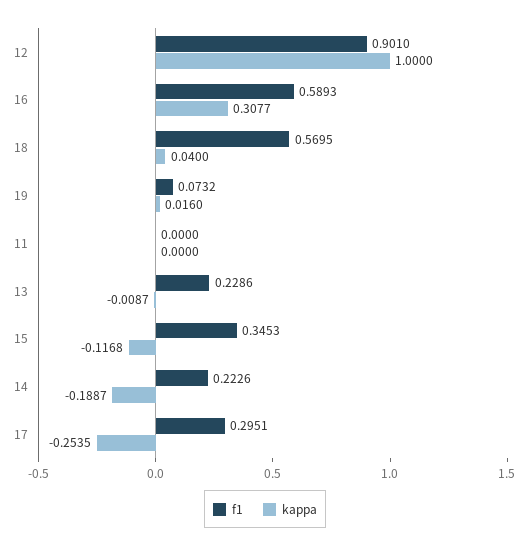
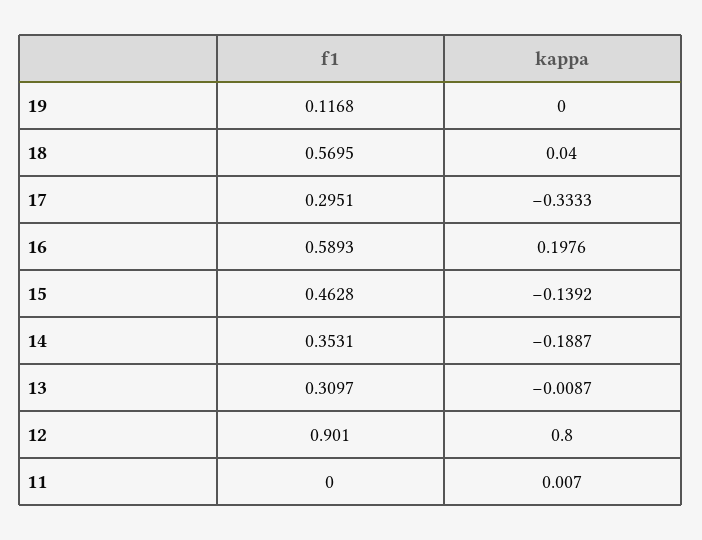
kappa, 12: 1 -> 0.8
kappa, 16: 0.3077 -> 0.1976
f1, 19: 0.0732 -> 0.1168
kappa, 19: 0.016 -> 0
kappa, 11: 0 -> 0.007
f1, 13: 0.2286 -> 0.3097
f1, 15: 0.3453 -> 0.4628
kappa, 15: -0.1168 -> -0.1392
f1, 14: 0.2226 -> 0.3531
kappa, 17: -0.2535 -> -0.3333

